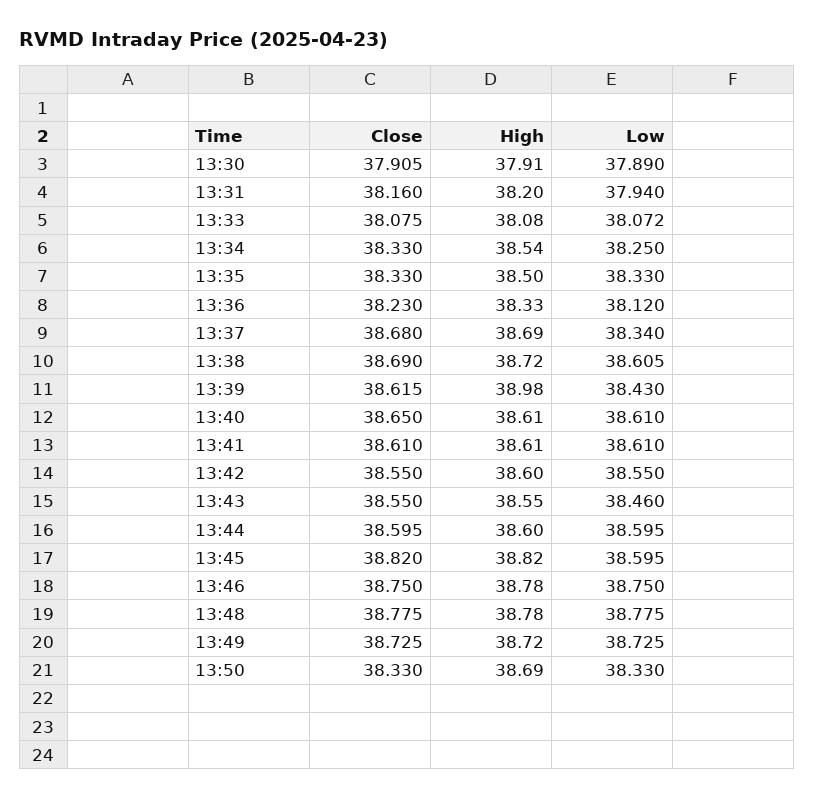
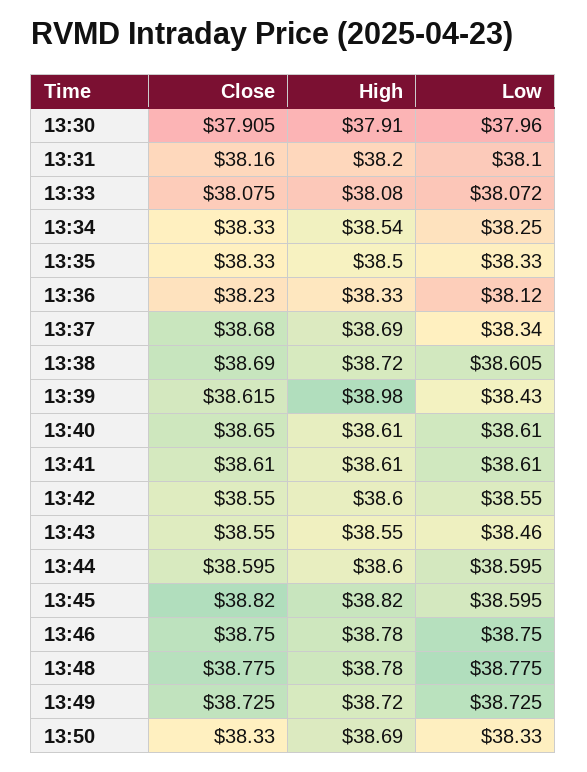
Low, 13:30: 37.89 -> 37.96
Low, 13:31: 37.94 -> 38.1

